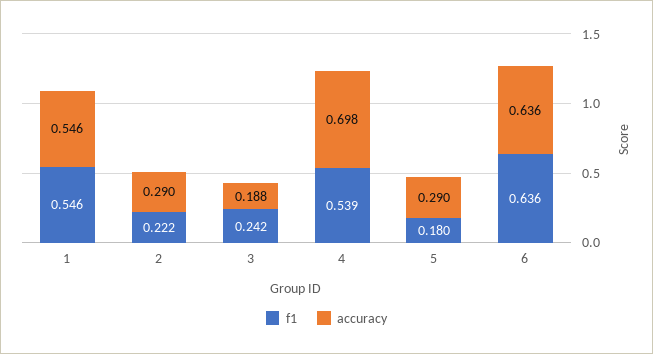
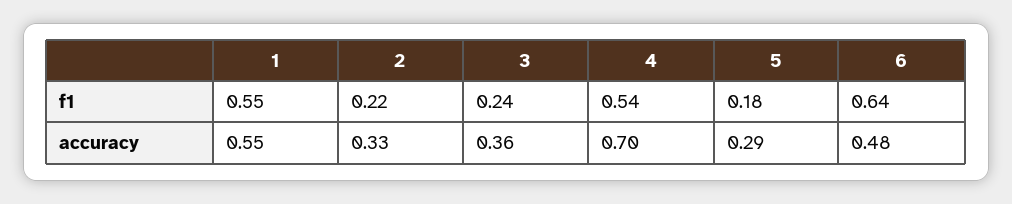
accuracy, 2: 0.29 -> 0.33
accuracy, 3: 0.188 -> 0.36
accuracy, 6: 0.636 -> 0.48

